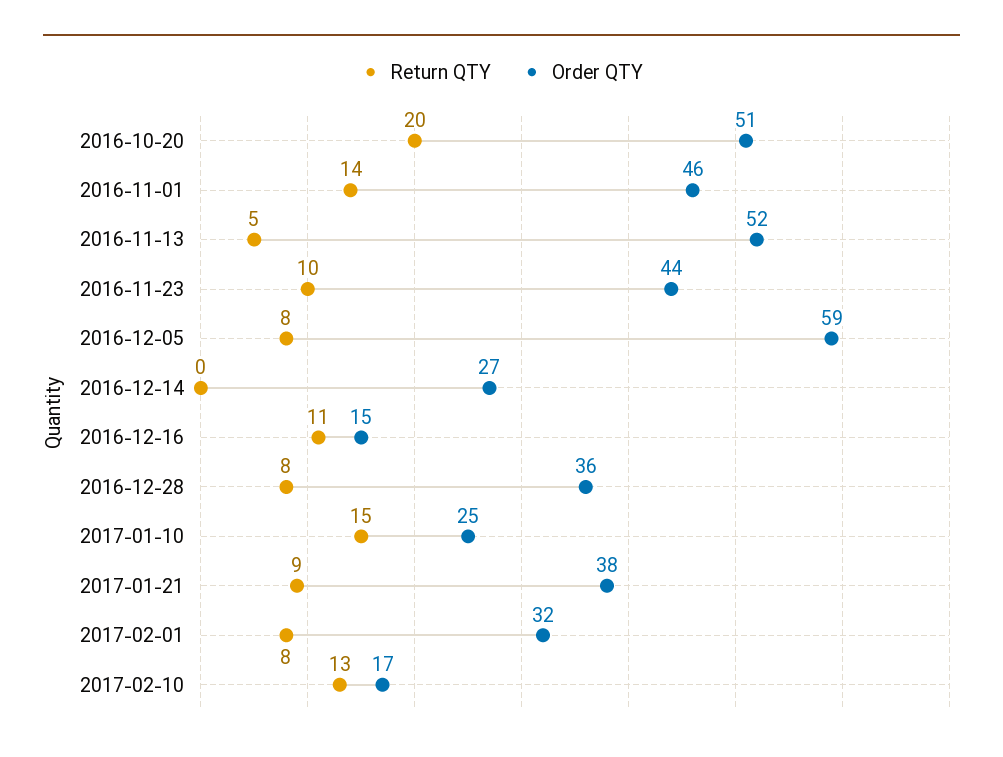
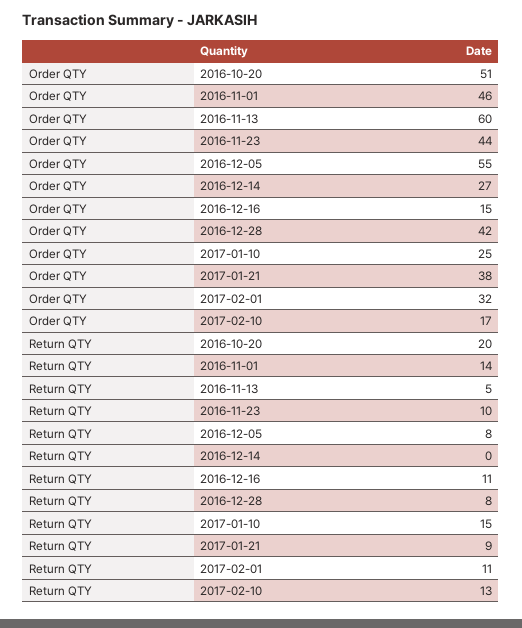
Order QTY, 2016-11-13: 52 -> 60
Order QTY, 2016-12-05: 59 -> 55
Order QTY, 2016-12-28: 36 -> 42
Return QTY, 2017-02-01: 8 -> 11

